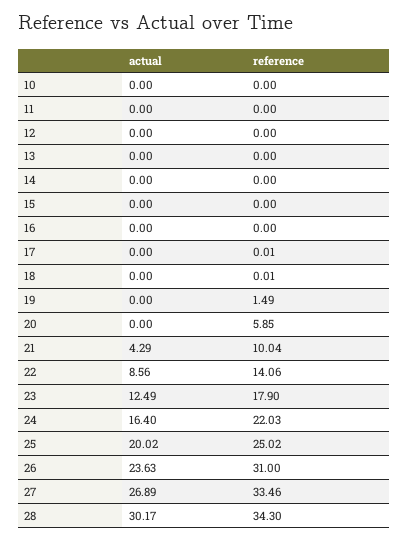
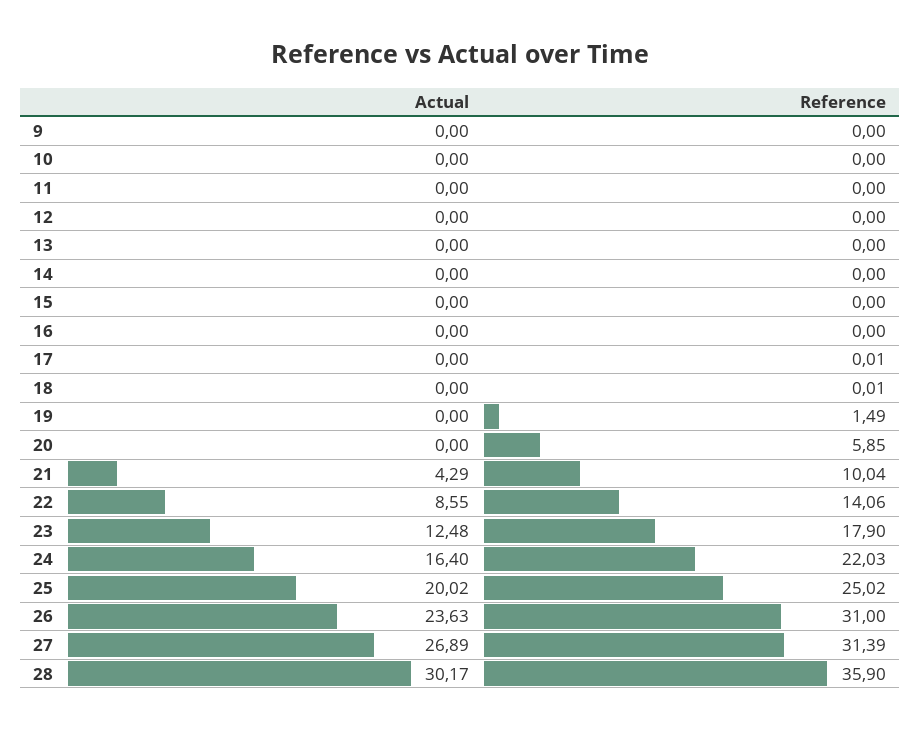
actual, 22: 8.56 -> 8.55
actual, 23: 12.49 -> 12.48
reference, 27: 33.46 -> 31.39
reference, 28: 34.3 -> 35.9
actual, 9: none -> 0
reference, 9: none -> 0

